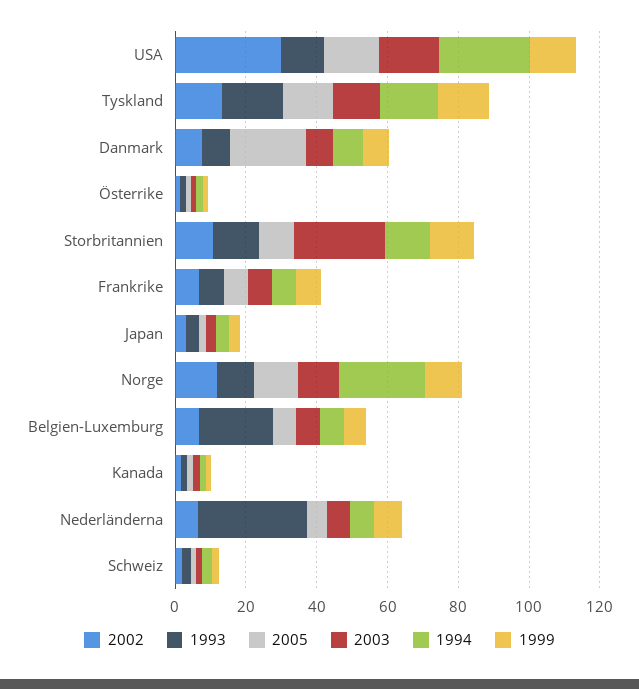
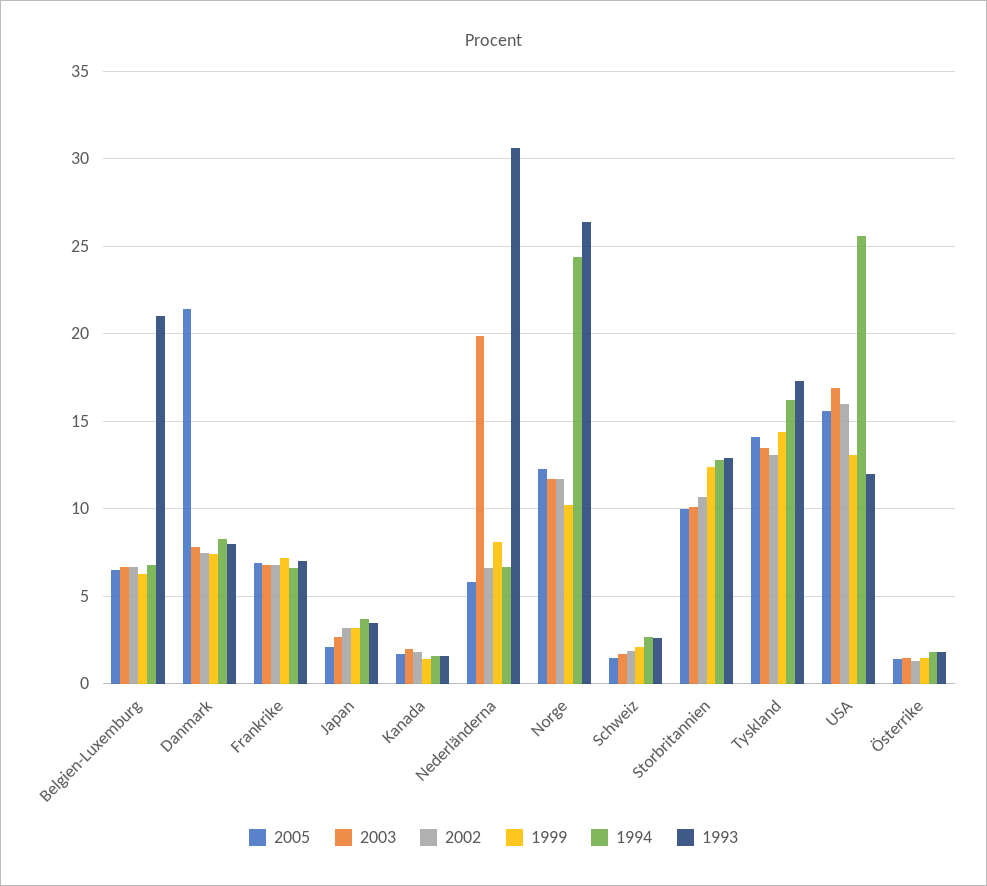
2002, USA: 30 -> 16
2003, Storbritannien: 25 -> 10
1993, Norge: 10 -> 26.5
2003, Nederländerna: 5 -> 20

